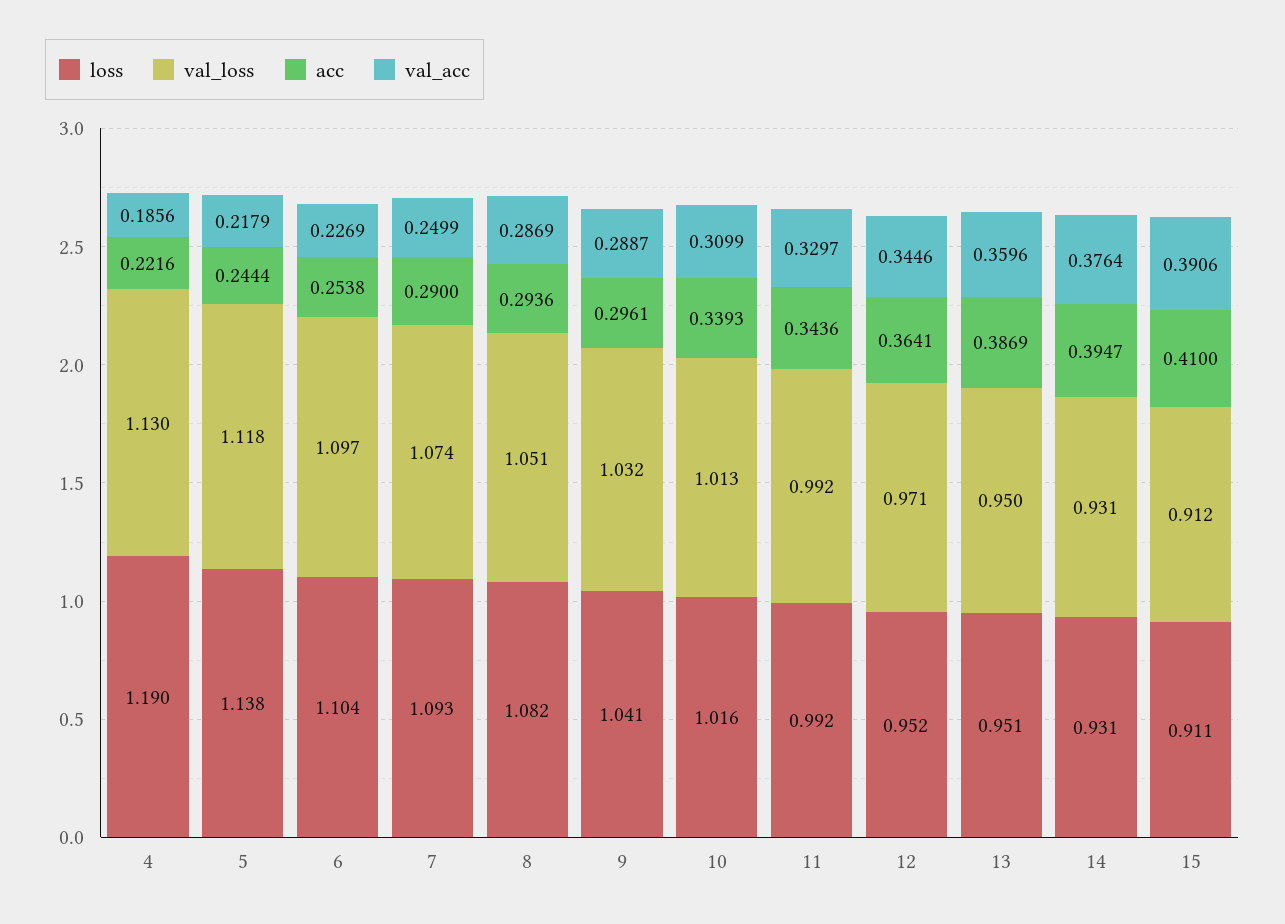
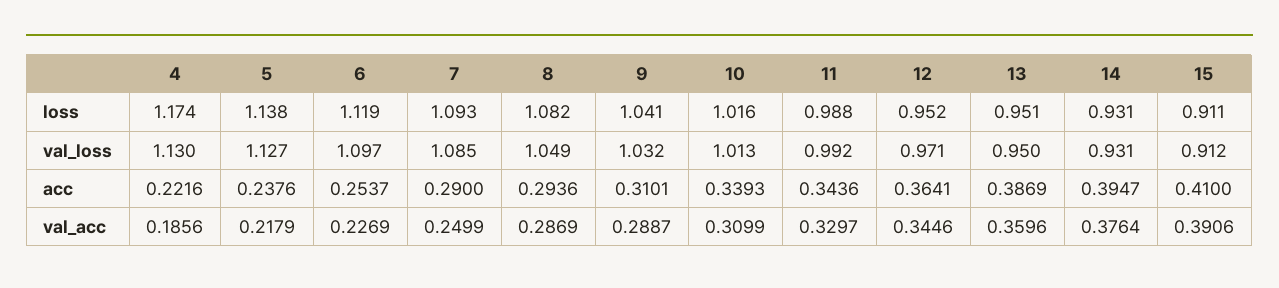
loss, 4: 1.19 -> 1.174
val_loss, 5: 1.118 -> 1.127
acc, 5: 0.2444 -> 0.2376
loss, 6: 1.104 -> 1.119
acc, 6: 0.2538 -> 0.2537
val_loss, 7: 1.074 -> 1.085
val_loss, 8: 1.051 -> 1.049
acc, 9: 0.2961 -> 0.3101
loss, 11: 0.992 -> 0.988

